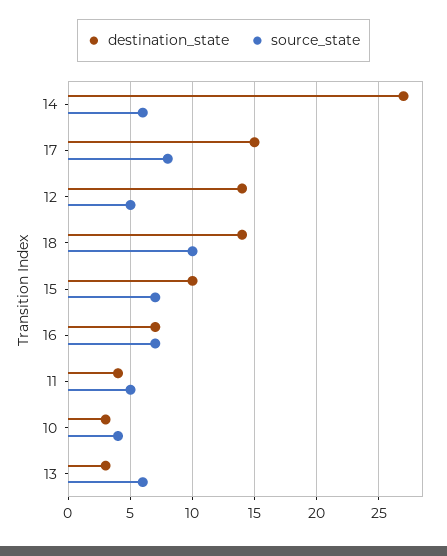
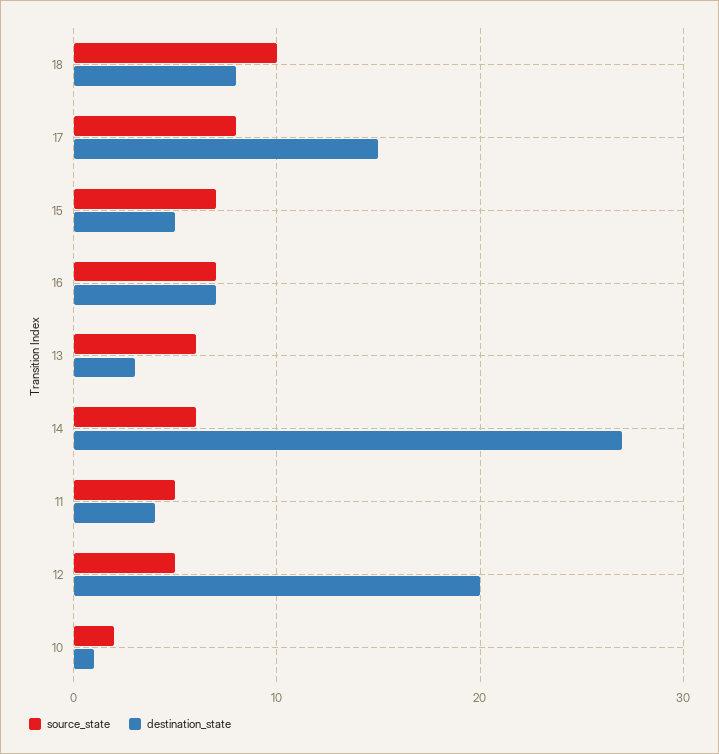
destination_state, 12: 14 -> 20
destination_state, 18: 14 -> 8
destination_state, 15: 10 -> 5
destination_state, 10: 3 -> 1
source_state, 10: 4 -> 2

